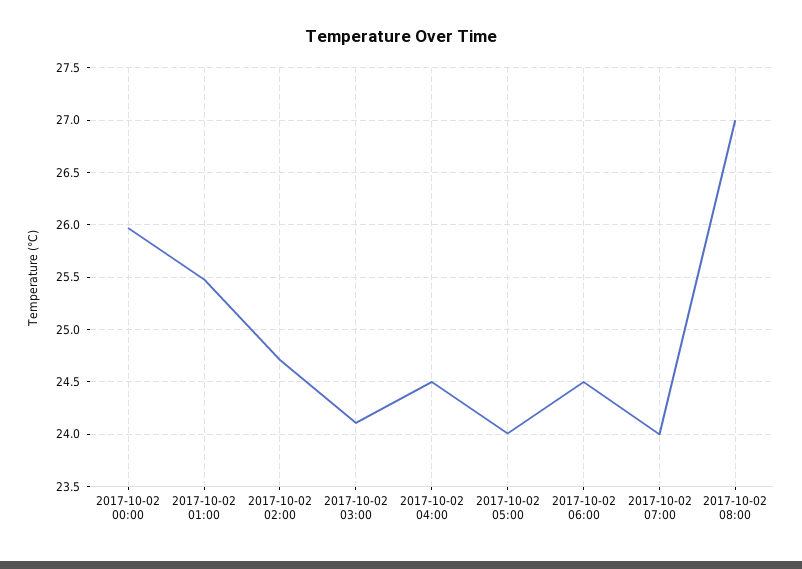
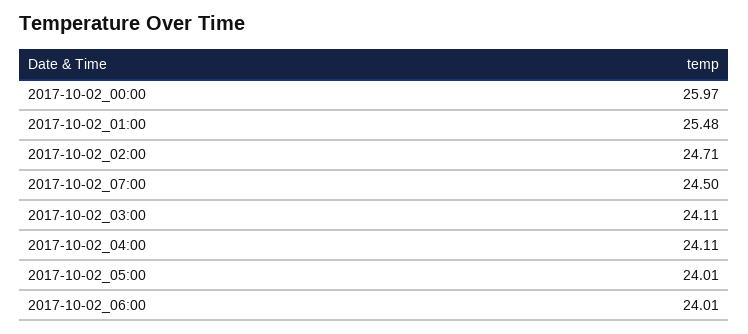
2017-10-02 04:00: 24.5 -> 24.11
2017-10-02 06:00: 24.5 -> 24.01
2017-10-02 07:00: 24 -> 24.5
2017-10-02 08:00: 27 -> none

